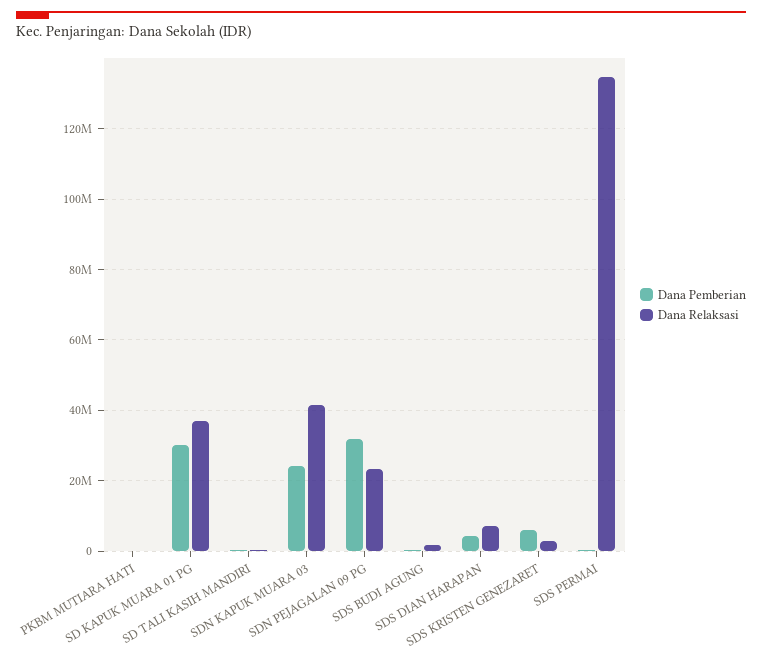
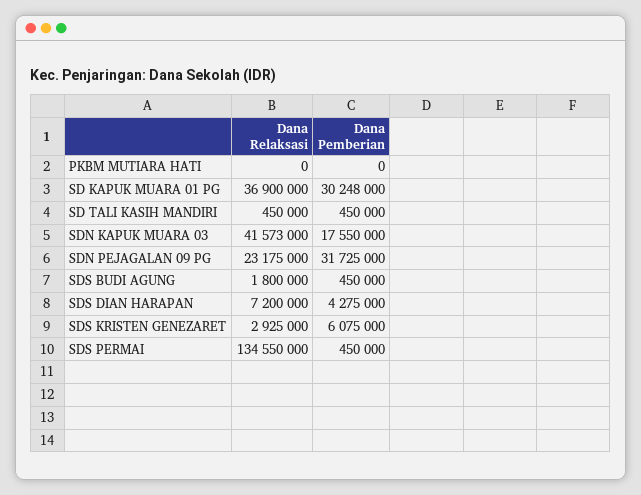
Dana Pemberian, SDN KAPUK MUARA 03: 24000000 -> 17550000

